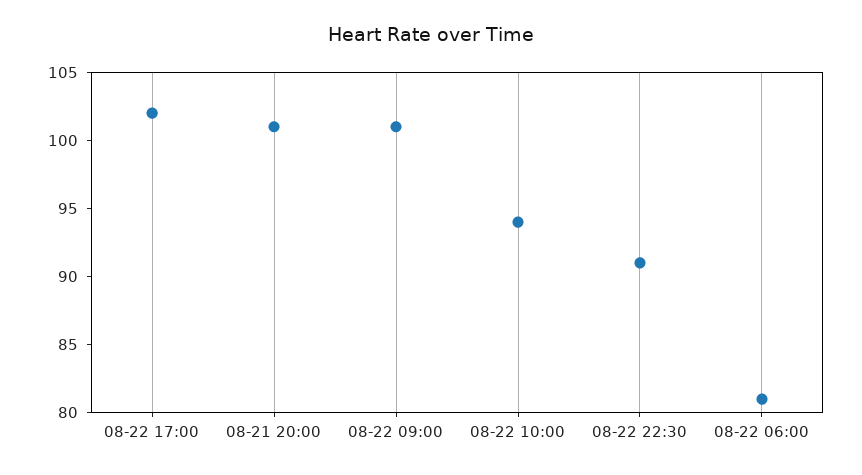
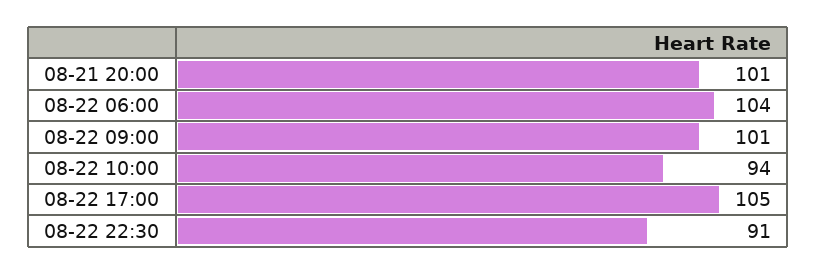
08-22 17:00: 102 -> 105
08-22 06:00: 81 -> 104

